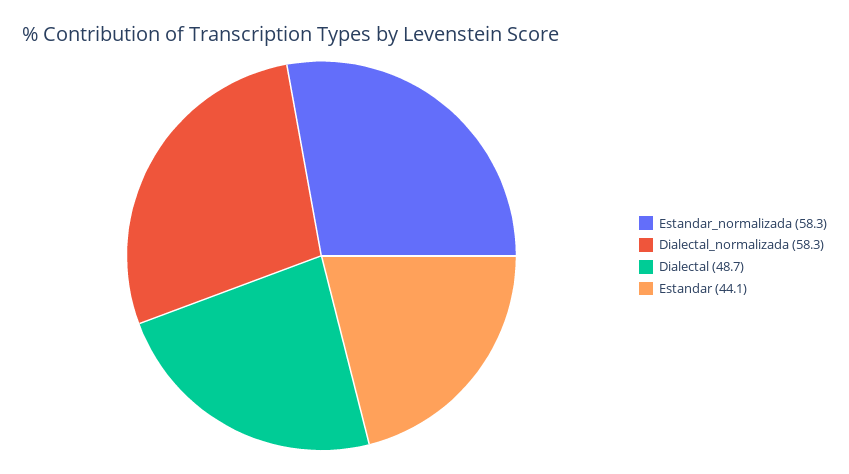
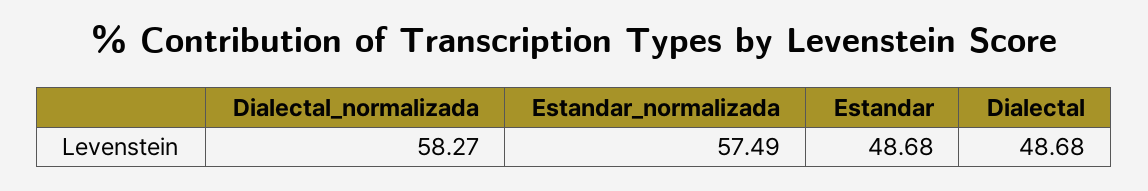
Estandar_normalizada: 58.3 -> 57.49
Estandar: 44.1 -> 48.68

